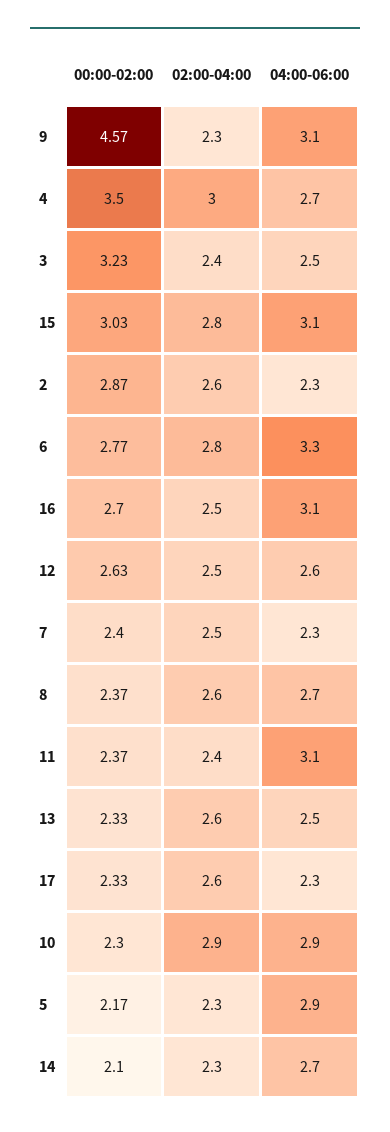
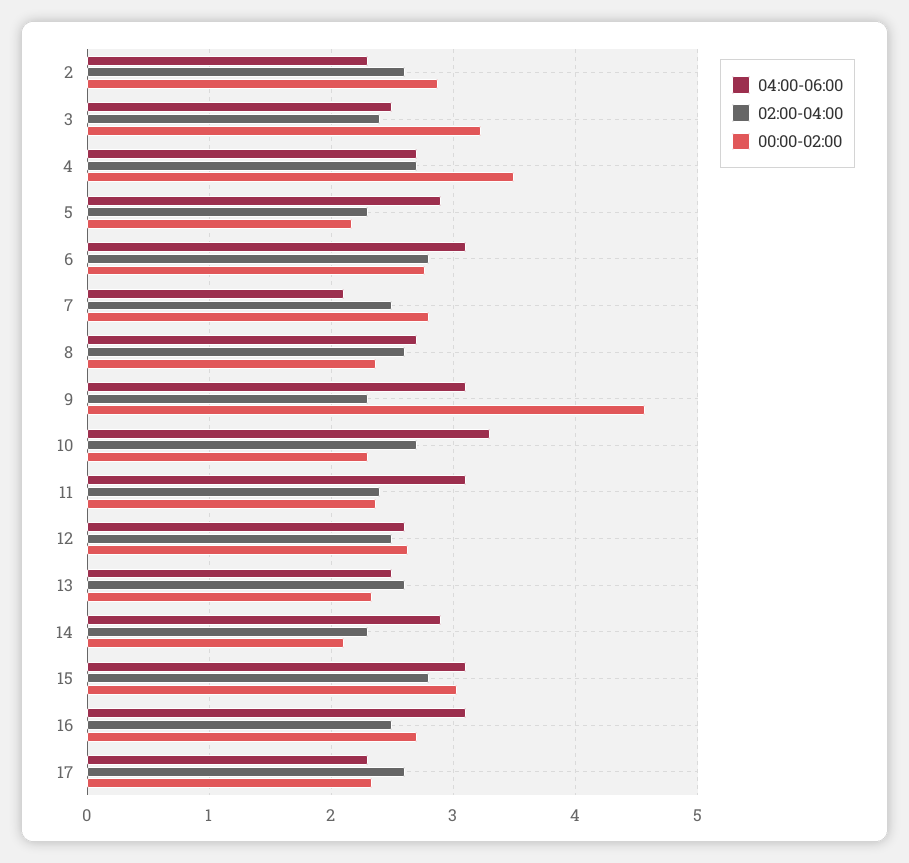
02:00-04:00, 4: 3 -> 2.7
04:00-06:00, 6: 3.3 -> 3.1
00:00-02:00, 7: 2.4 -> 2.8
04:00-06:00, 7: 2.3 -> 2.1
02:00-04:00, 10: 2.9 -> 2.7
04:00-06:00, 10: 2.9 -> 3.3
04:00-06:00, 14: 2.7 -> 2.9

